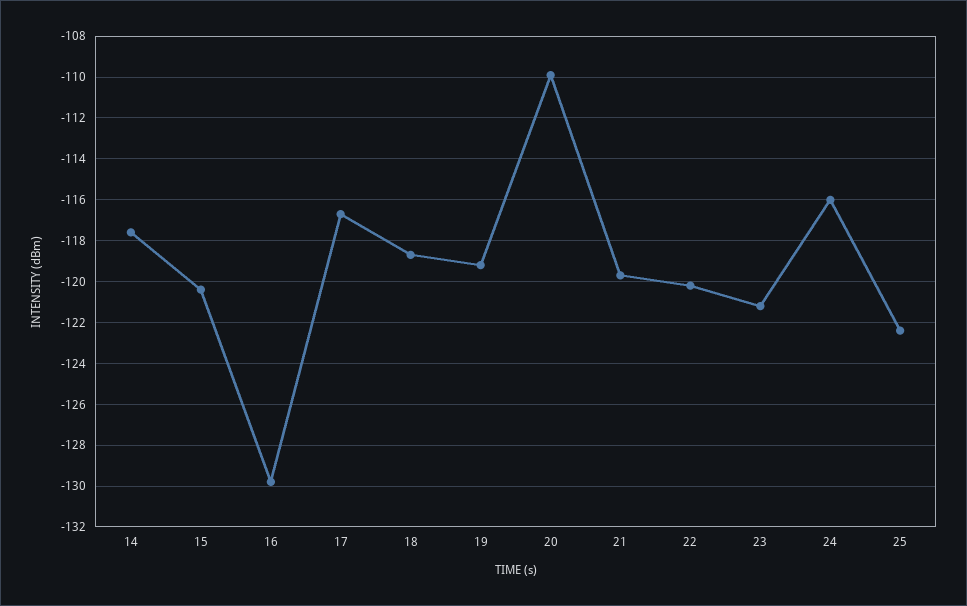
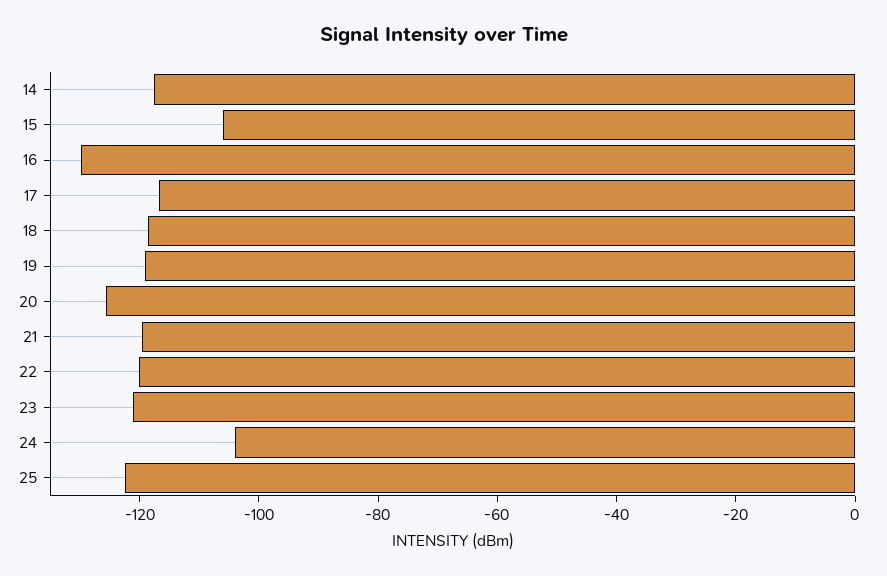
15: -120.5 -> -105
20: -110 -> -125
24: -116 -> -105

